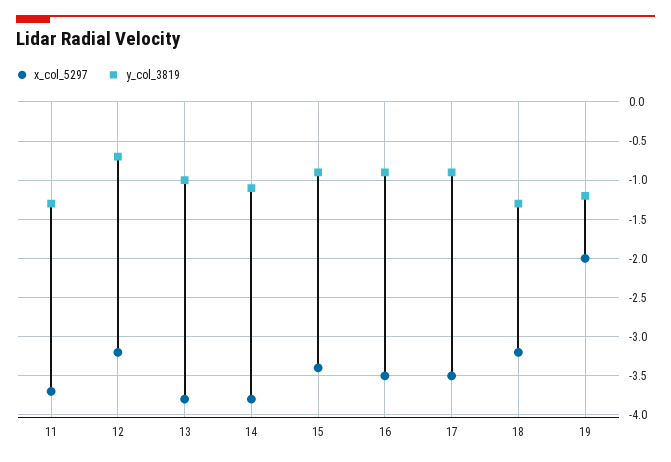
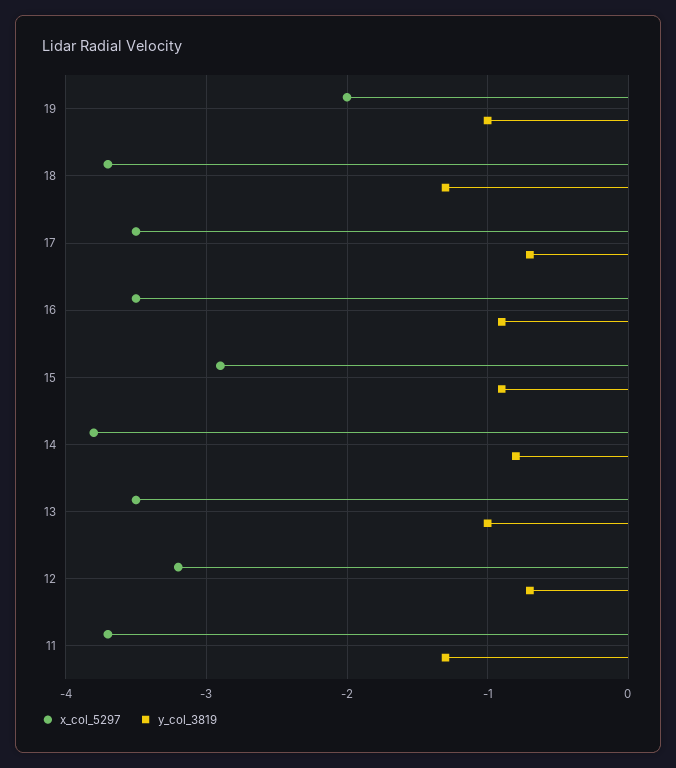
x_col_5297, 13: -3.8 -> -3.5
y_col_3819, 14: -1.1 -> -0.8
x_col_5297, 15: -3.4 -> -2.9
y_col_3819, 17: -0.9 -> -0.7
x_col_5297, 18: -3.2 -> -3.7
y_col_3819, 19: -1.2 -> -1

